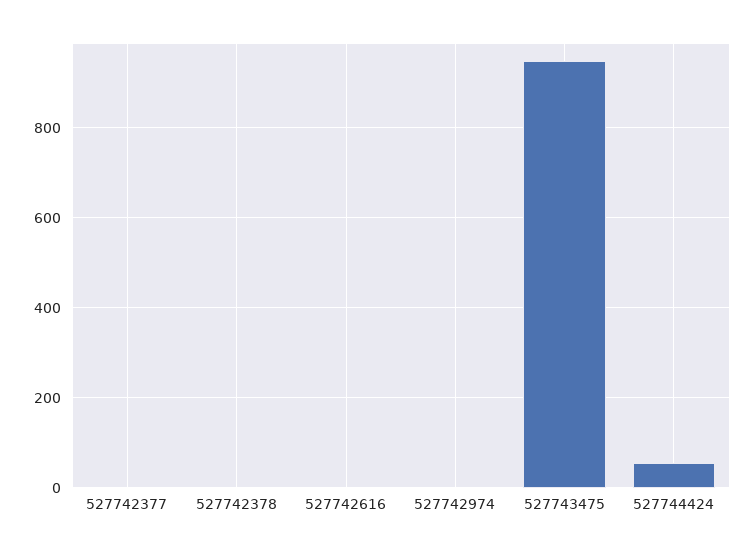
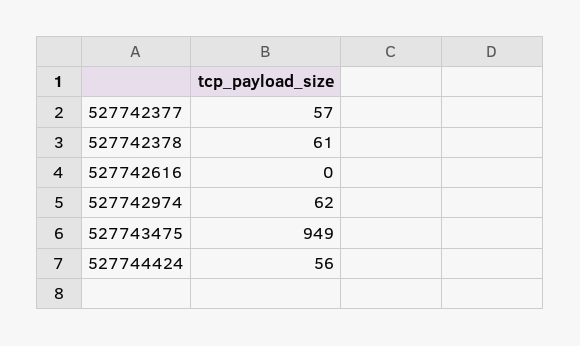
527742377: 0 -> 57
527742378: 0 -> 61
527742974: 0 -> 62

